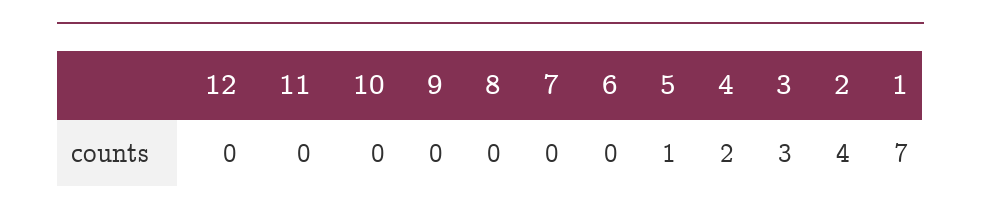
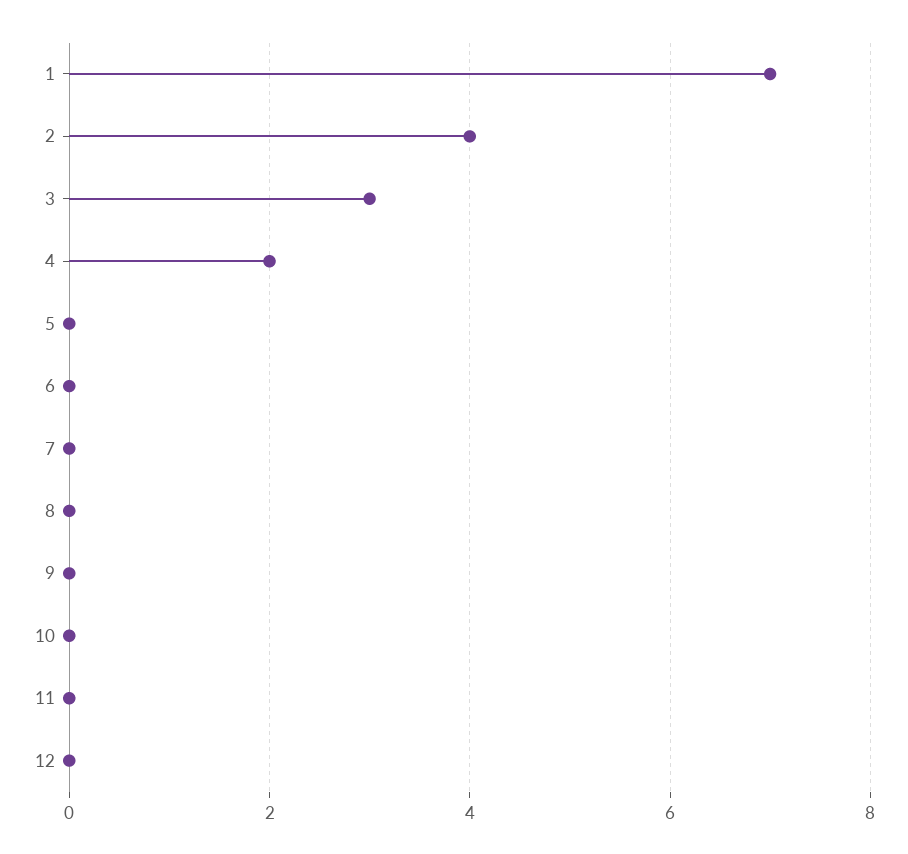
5: 1 -> 0

